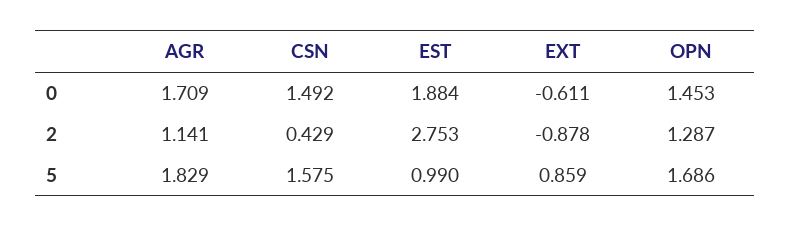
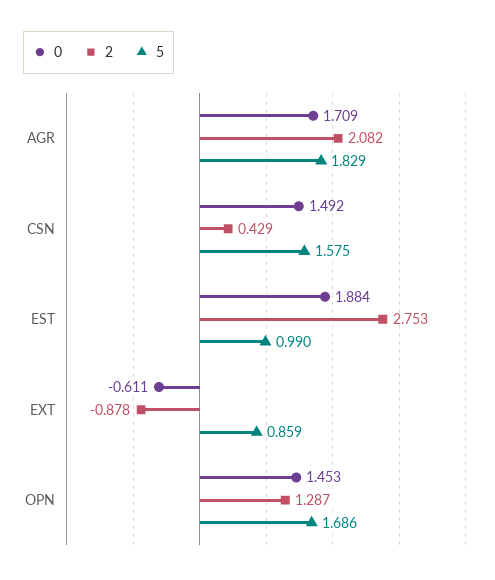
2, AGR: 1.141 -> 2.082

